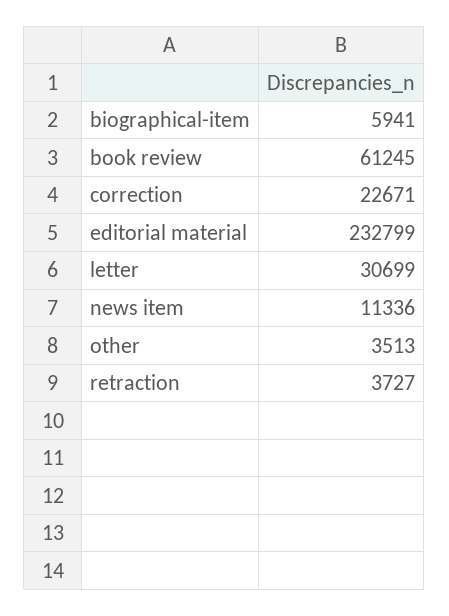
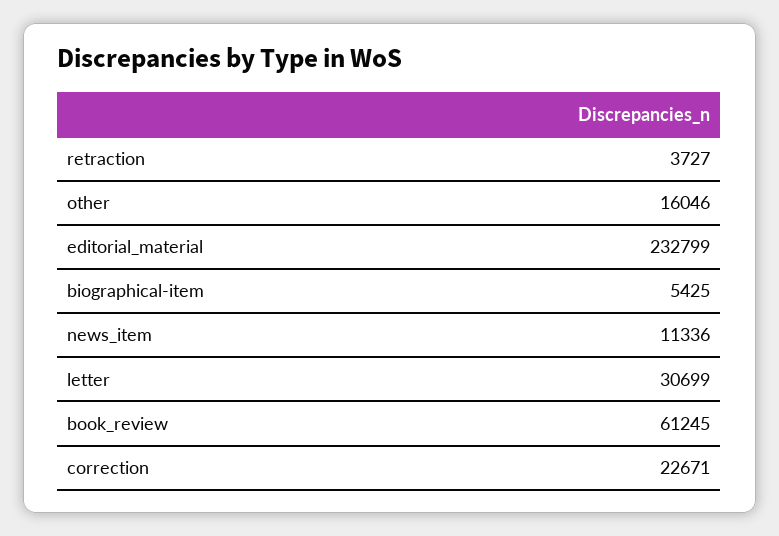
biographical-item: 5941 -> 5425
other: 3513 -> 16046

